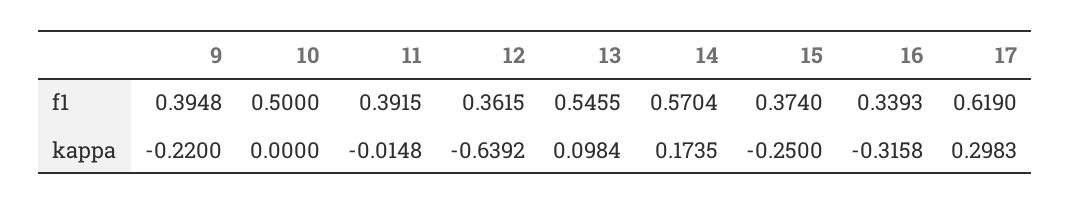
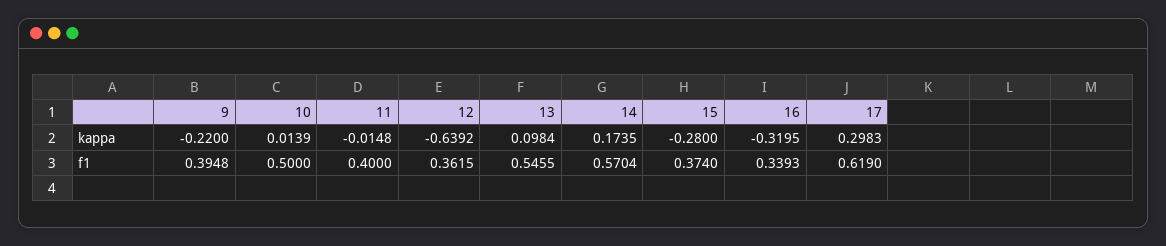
11, f1: 0.3915 -> 0.4
10, kappa: 0 -> 0.0139
15, kappa: -0.25 -> -0.28
16, kappa: -0.3158 -> -0.3195

